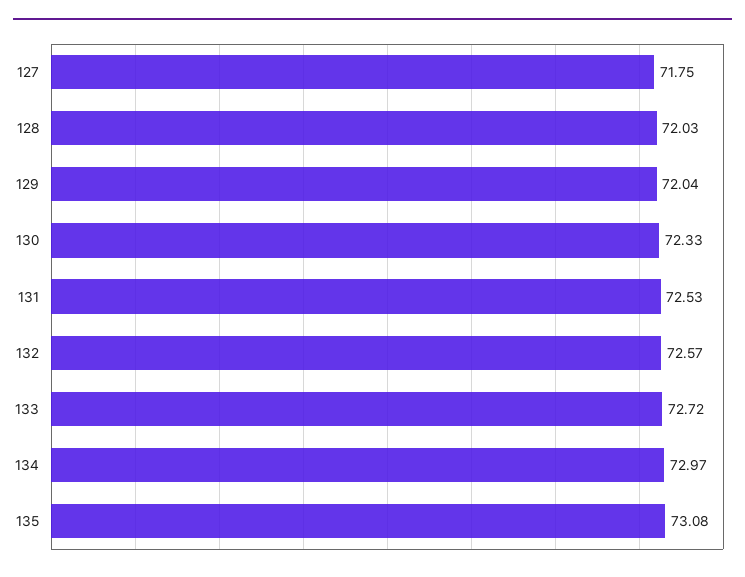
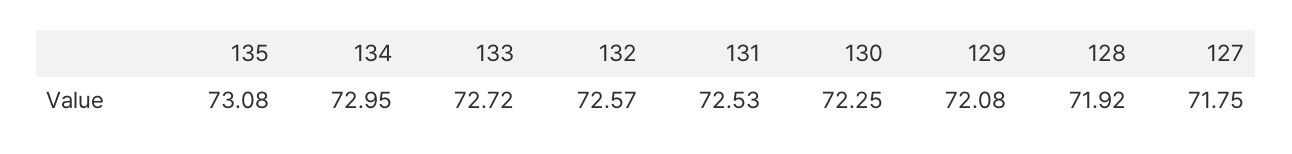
128: 72.03 -> 71.92
129: 72.04 -> 72.08
130: 72.33 -> 72.25
134: 72.97 -> 72.95

